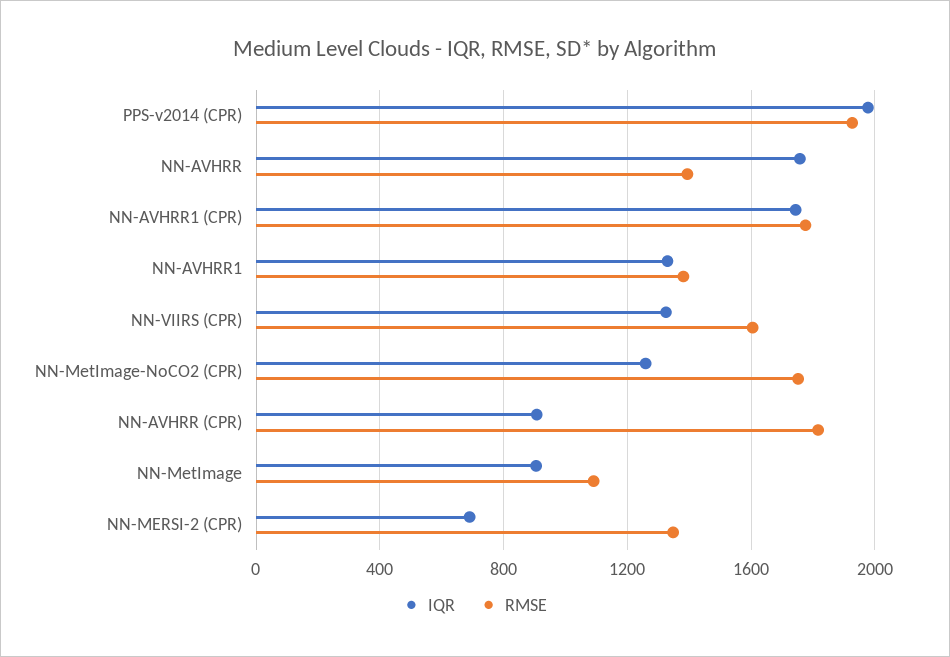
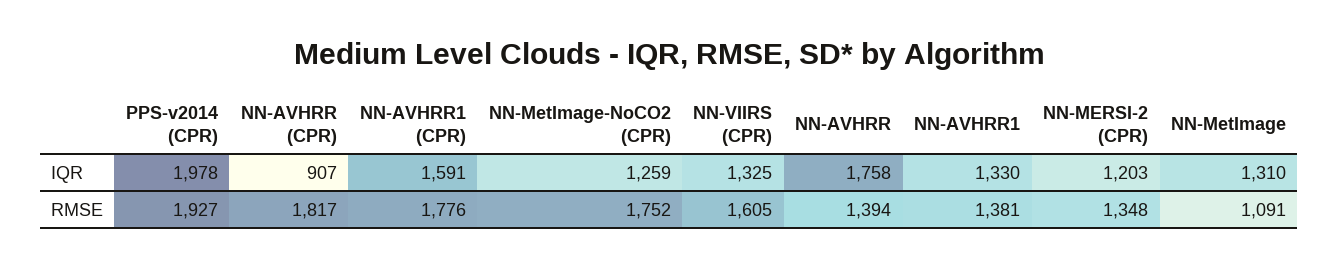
IQR, NN-AVHRR1 (CPR): 1750 -> 1591
IQR, NN-MetImage: 900 -> 1310
IQR, NN-MERSI-2 (CPR): 700 -> 1203

